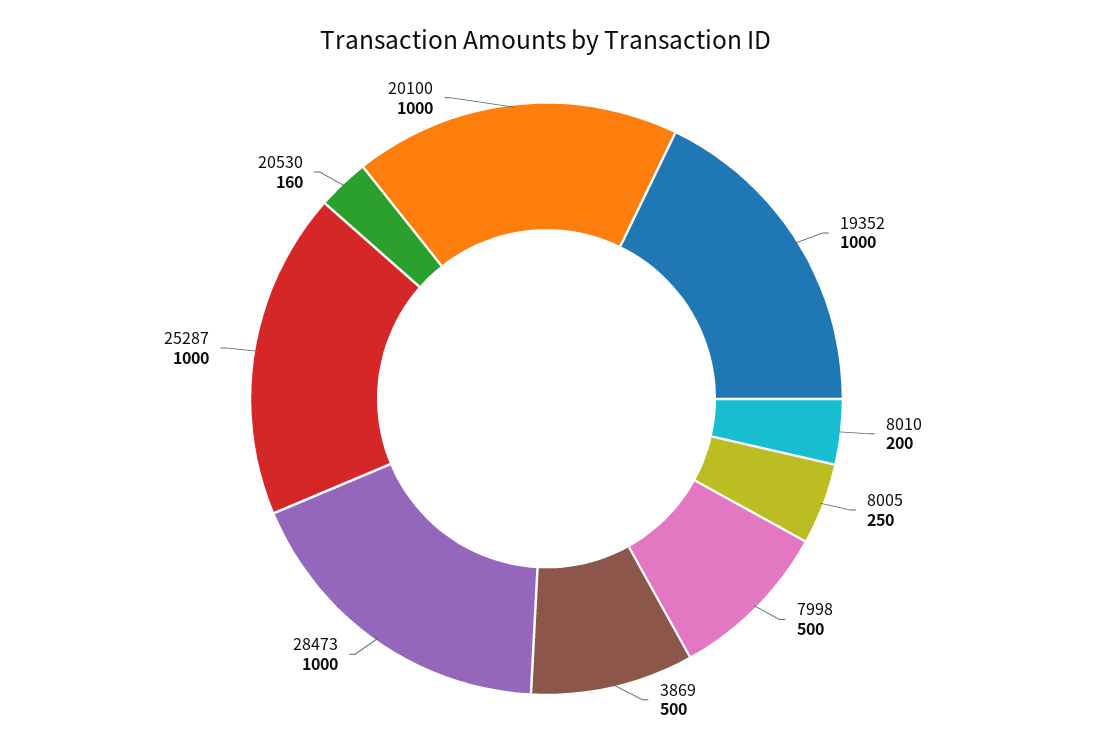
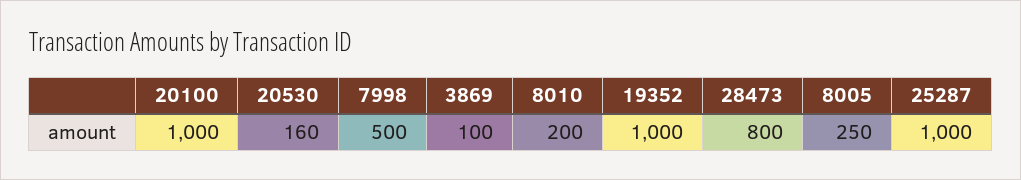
3869: 500 -> 100
28473: 1000 -> 800

